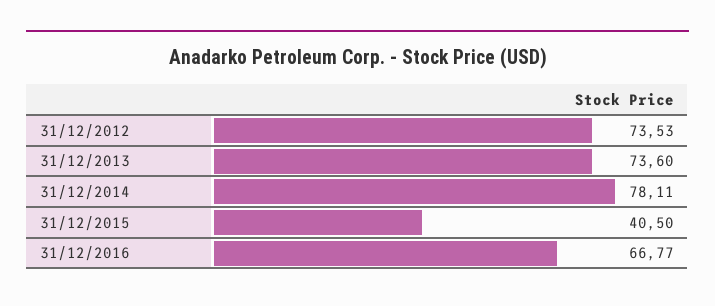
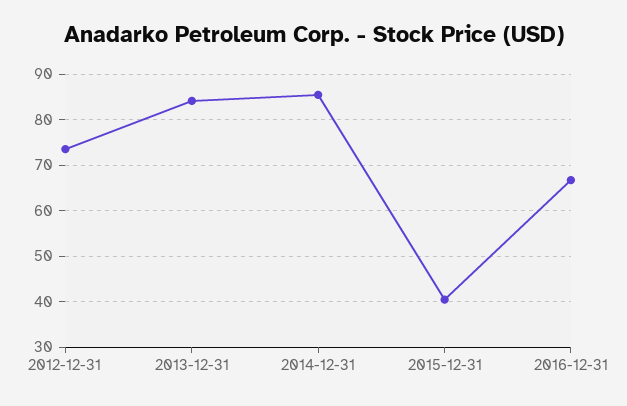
31/12/2013: 73.6 -> 84
31/12/2014: 78.11 -> 86

